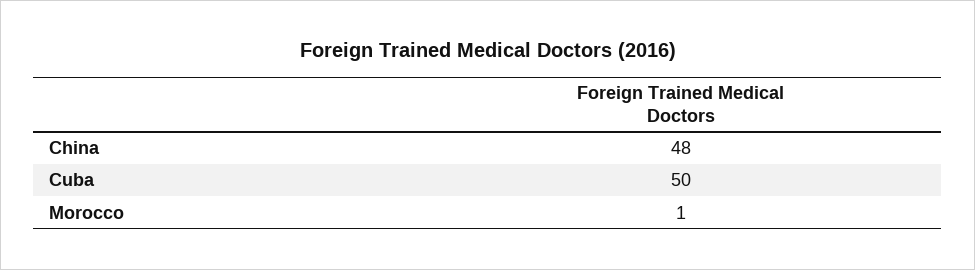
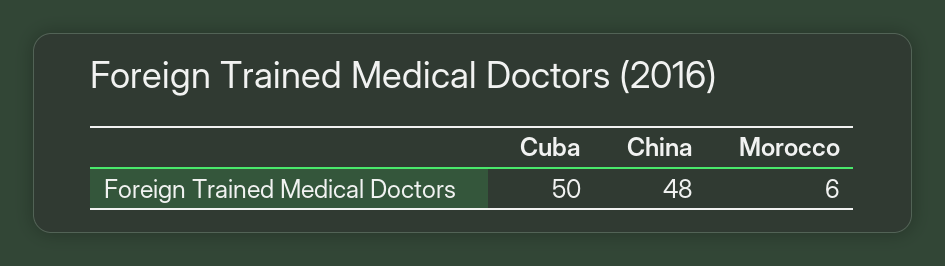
Morocco: 1 -> 6

